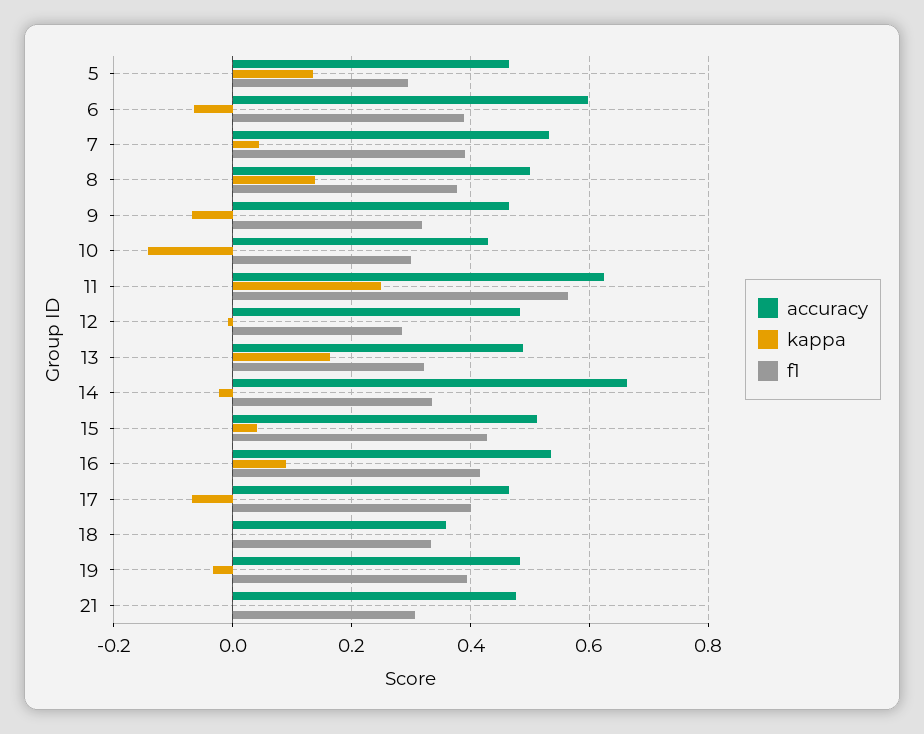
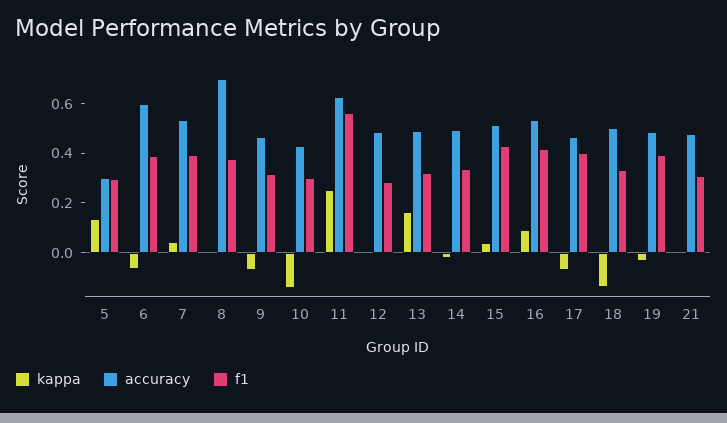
accuracy, 5: 0.46 -> 0.3
accuracy, 8: 0.5 -> 0.7
kappa, 8: 0.14 -> 0
accuracy, 14: 0.66 -> 0.5
accuracy, 18: 0.36 -> 0.5
kappa, 18: 0 -> -0.15

